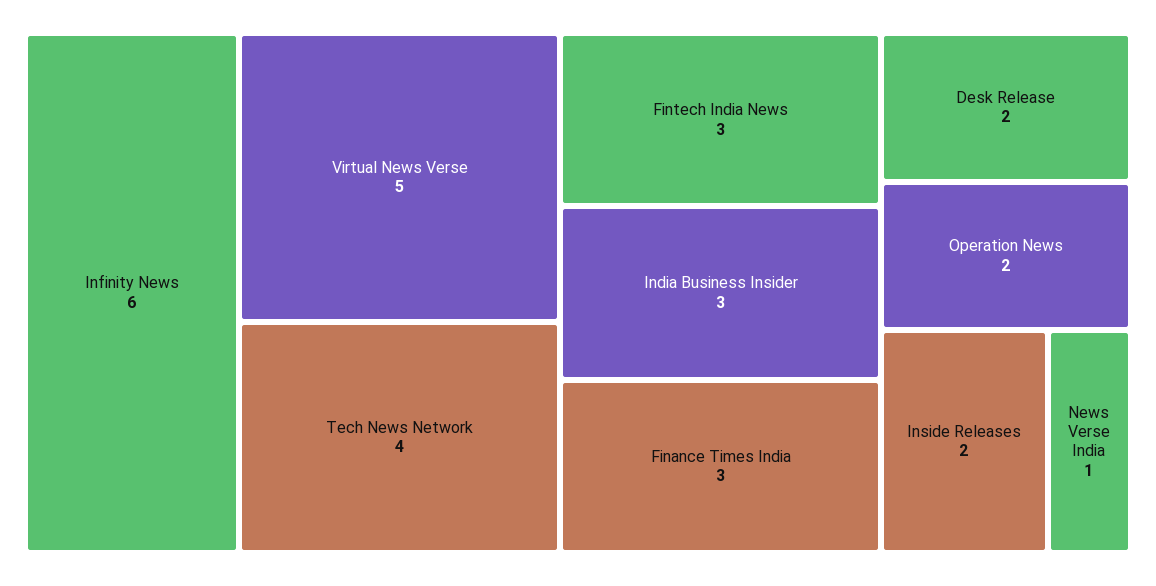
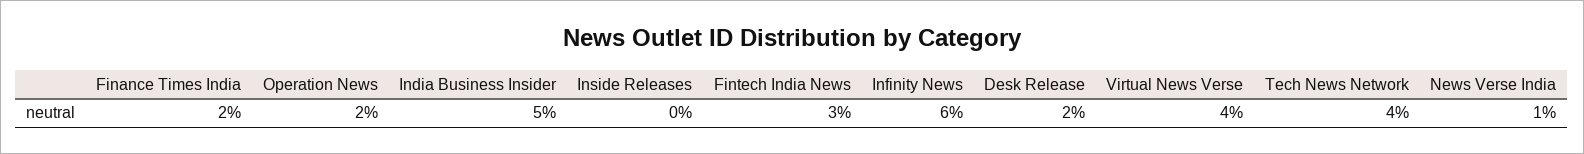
Virtual News Verse: 5 -> 4
India Business Insider: 3 -> 5
Finance Times India: 3 -> 2
Inside Releases: 2 -> 0

